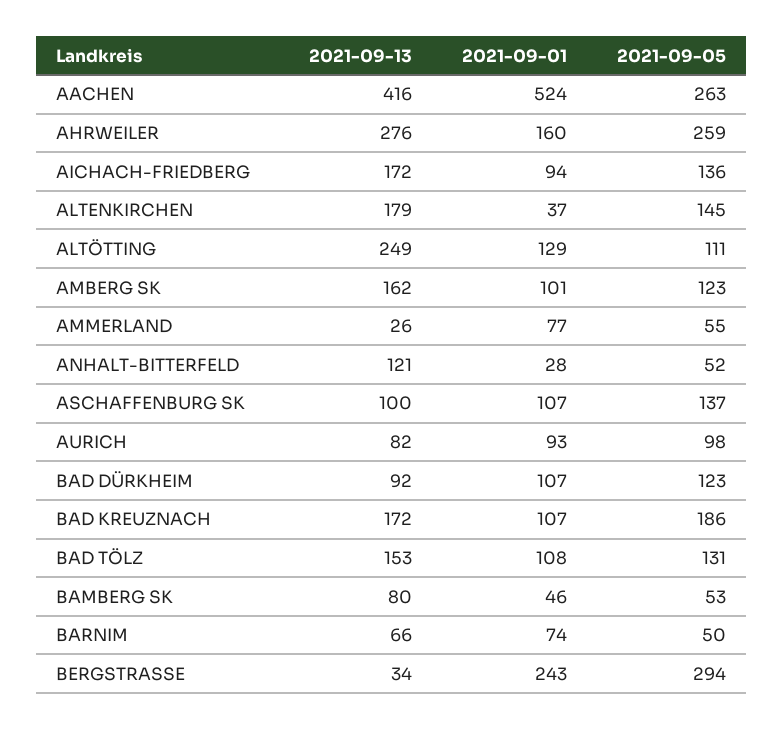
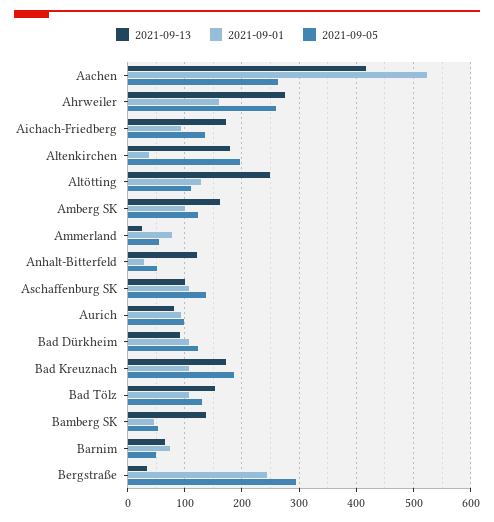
2021-09-05, ALTENKIRCHEN: 145 -> 200
2021-09-13, BAMBERG SK: 80 -> 140

